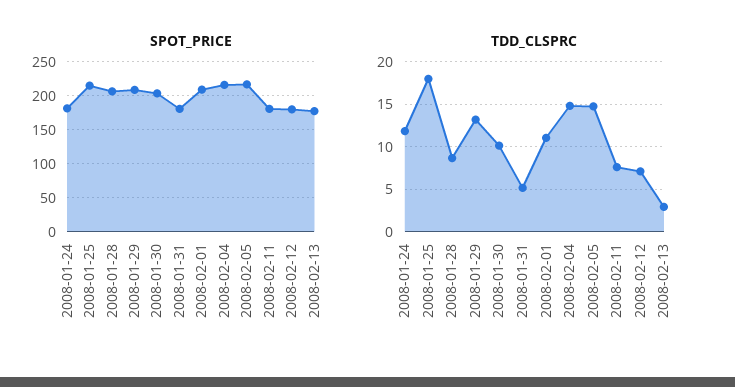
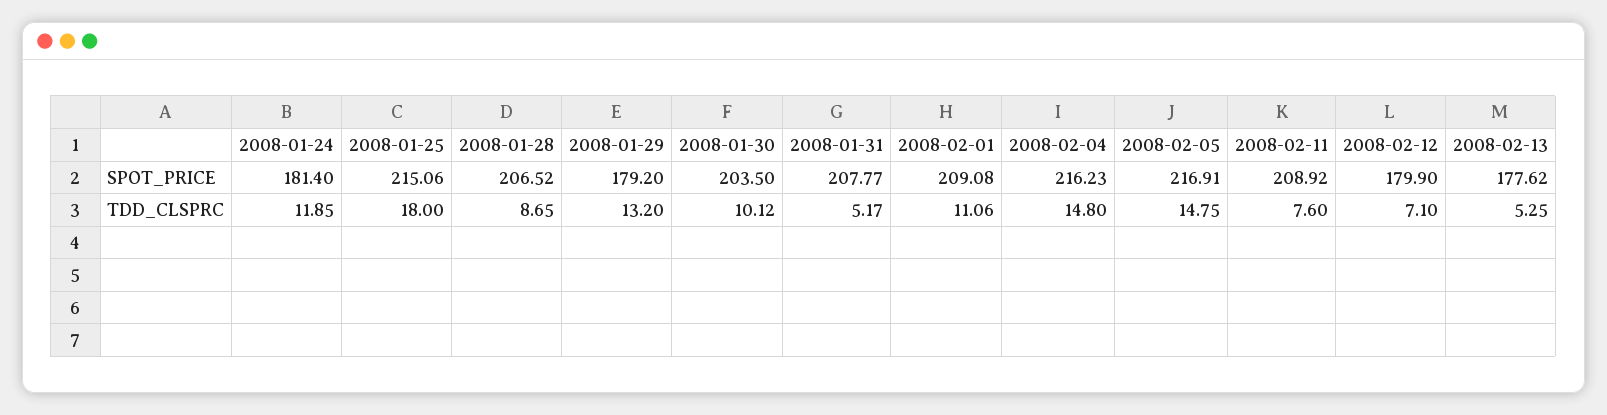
SPOT_PRICE, 2008-01-29: 210 -> 179.2
SPOT_PRICE, 2008-01-31: 180 -> 207.77
SPOT_PRICE, 2008-02-11: 180 -> 208.92
TDD_CLSPRC, 2008-02-13: 3 -> 5.25

